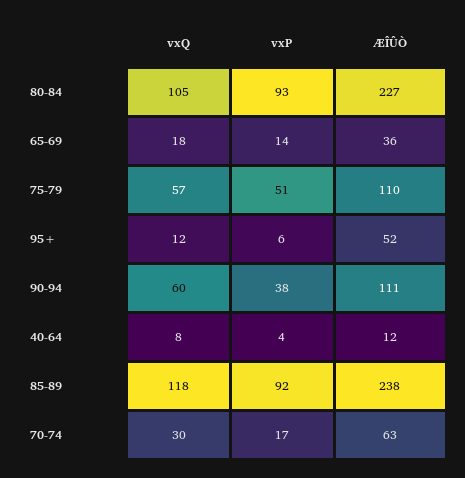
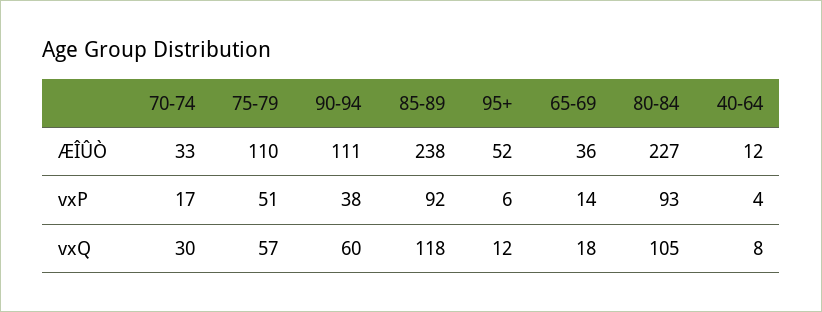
ÆÎÛÒ, 70-74: 63 -> 33

